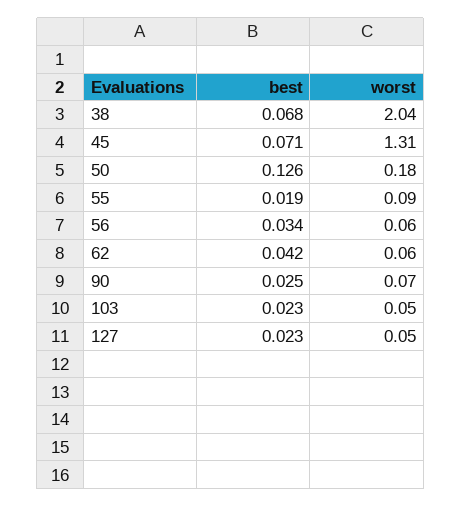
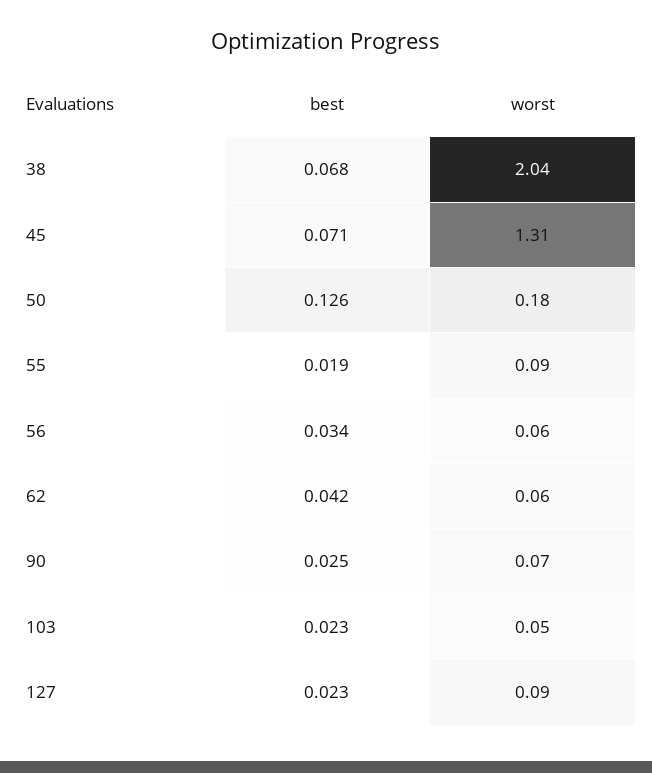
worst, 127: 0.05 -> 0.09

